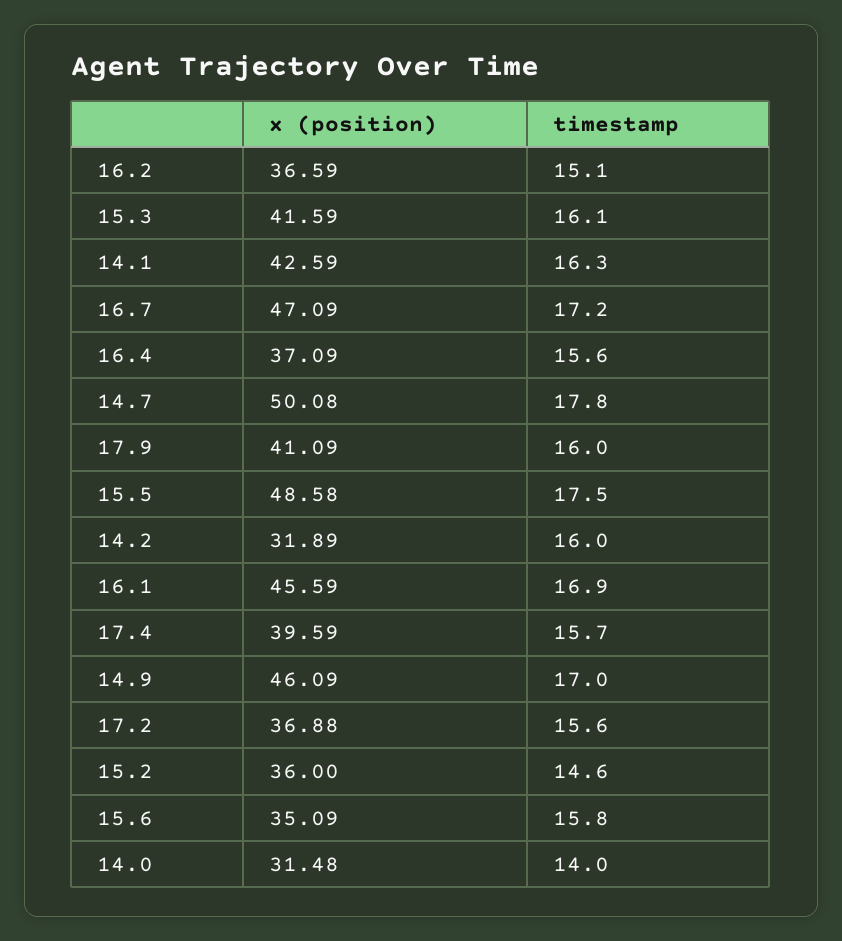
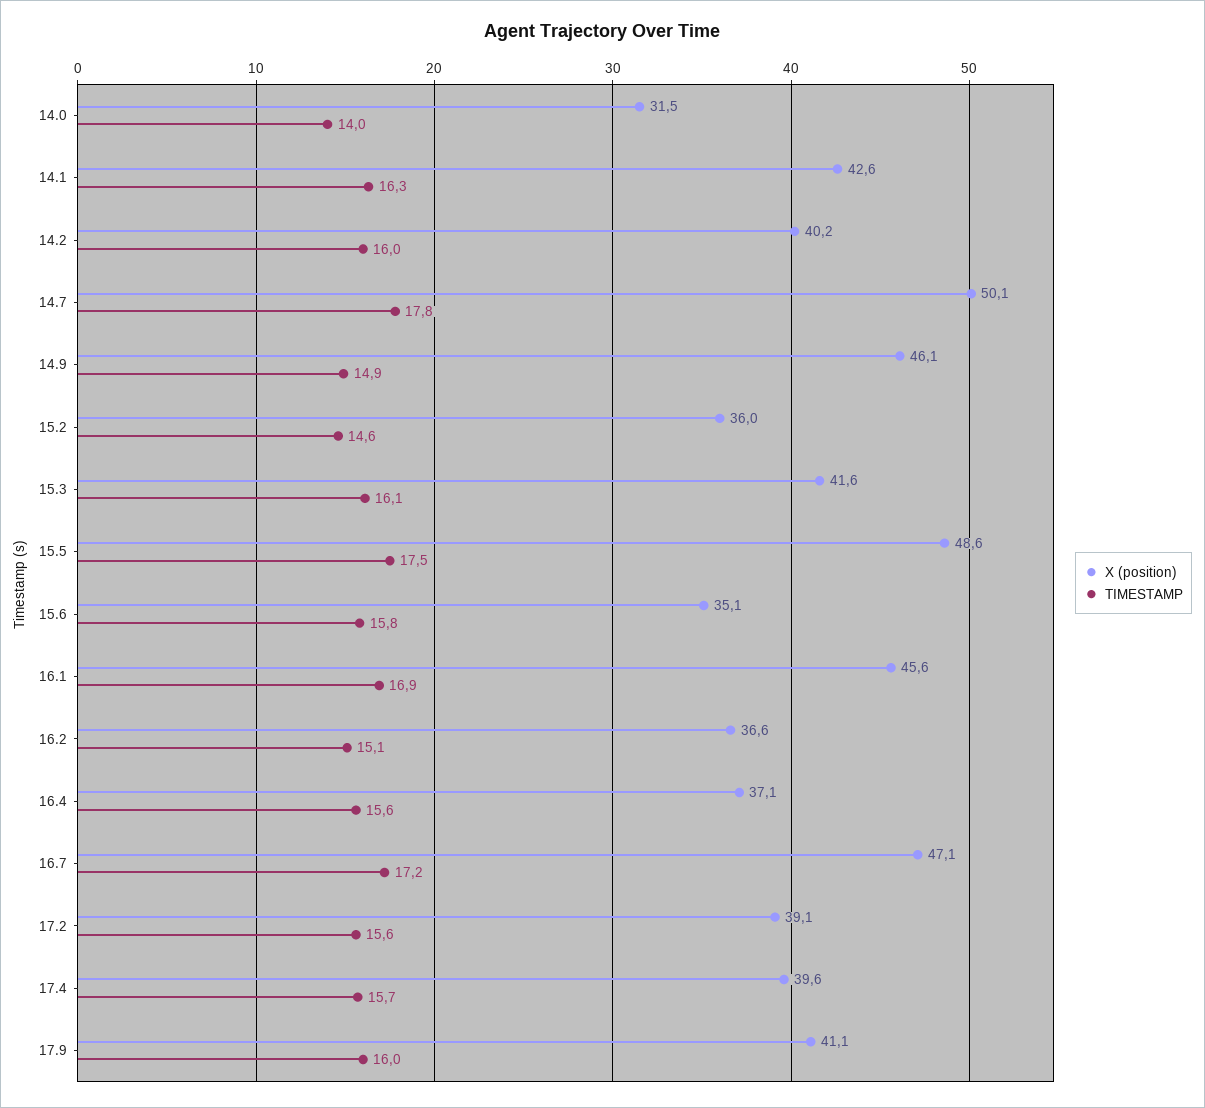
x (position), 14.2: 31.89 -> 40.2
timestamp, 14.9: 17 -> 14.9
x (position), 17.2: 36.88 -> 39.1

